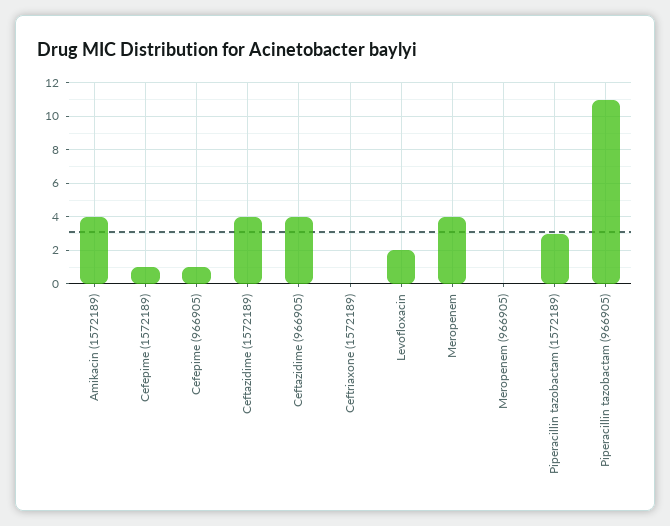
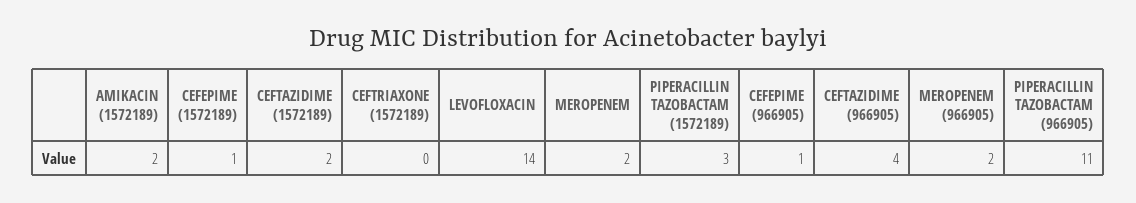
Amikacin (1572189): 4 -> 2
Ceftazidime (1572189): 4 -> 2
Levofloxacin: 2 -> 14
Meropenem: 4 -> 2
Meropenem (966905): 0 -> 2

